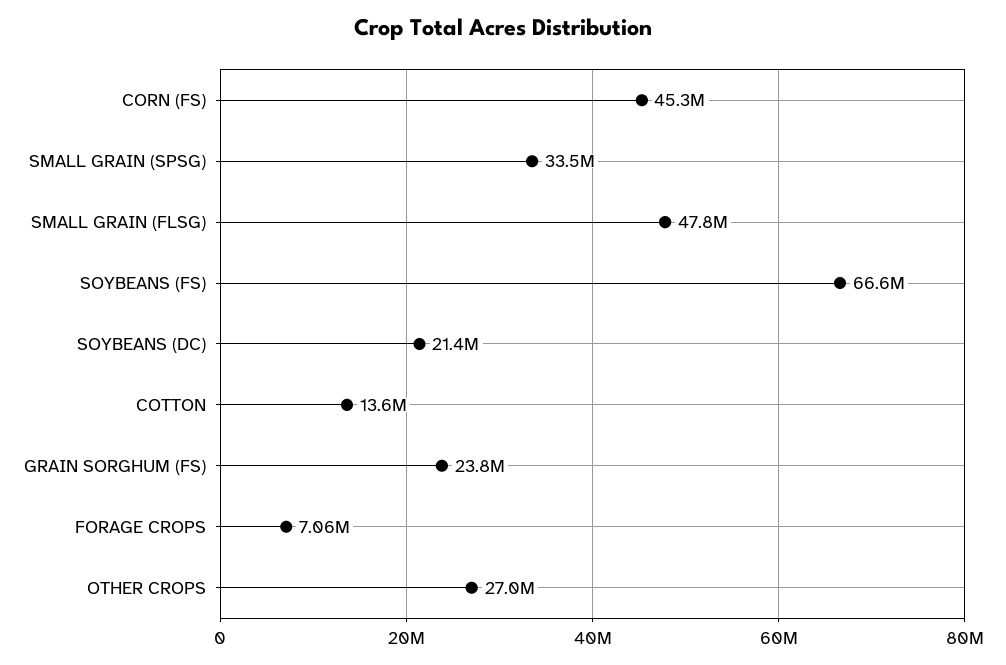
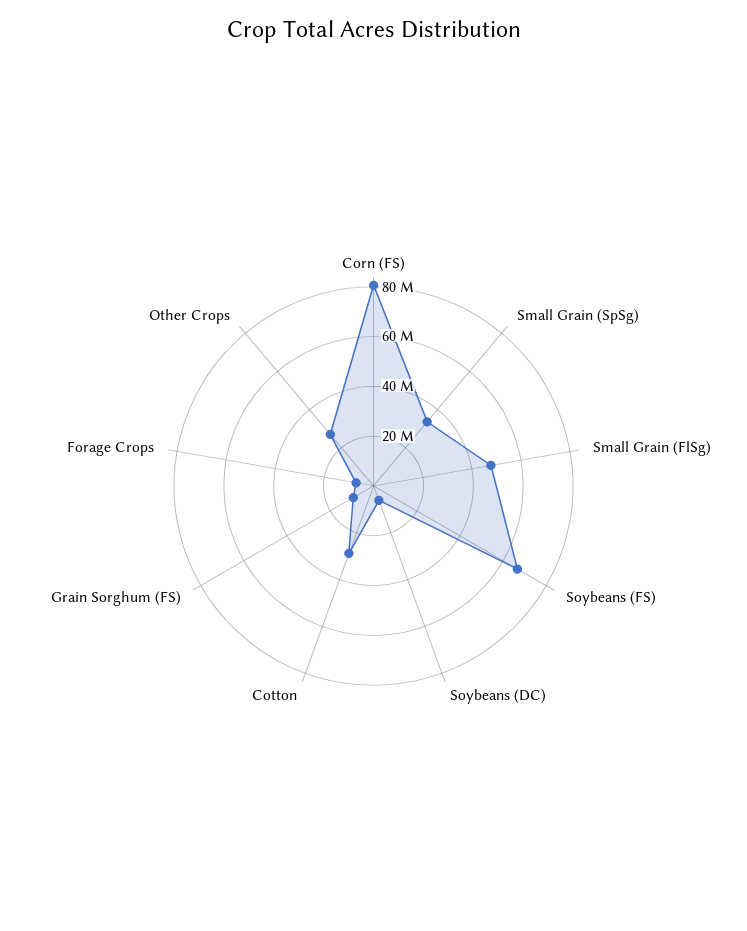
CORN (FS): 45300000 -> 80000000
SOYBEANS (DC): 21400000 -> 5000000
COTTON: 13600000 -> 30000000
GRAIN SORGHUM (FS): 23800000 -> 10000000

